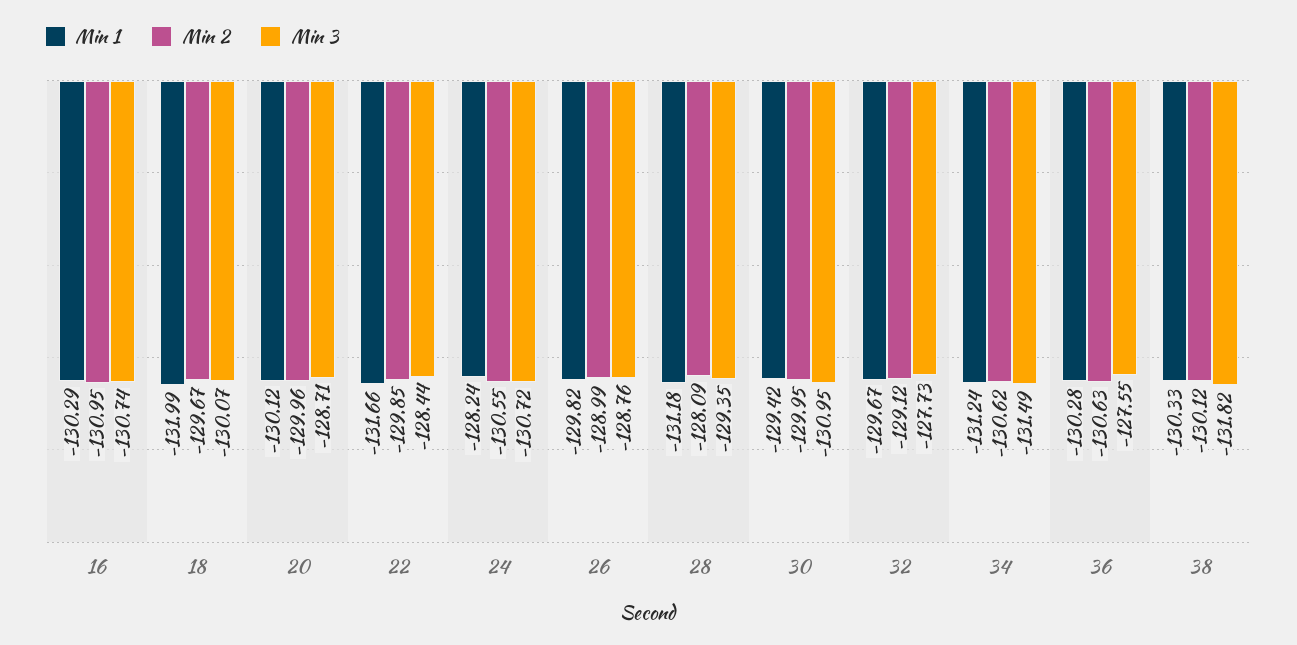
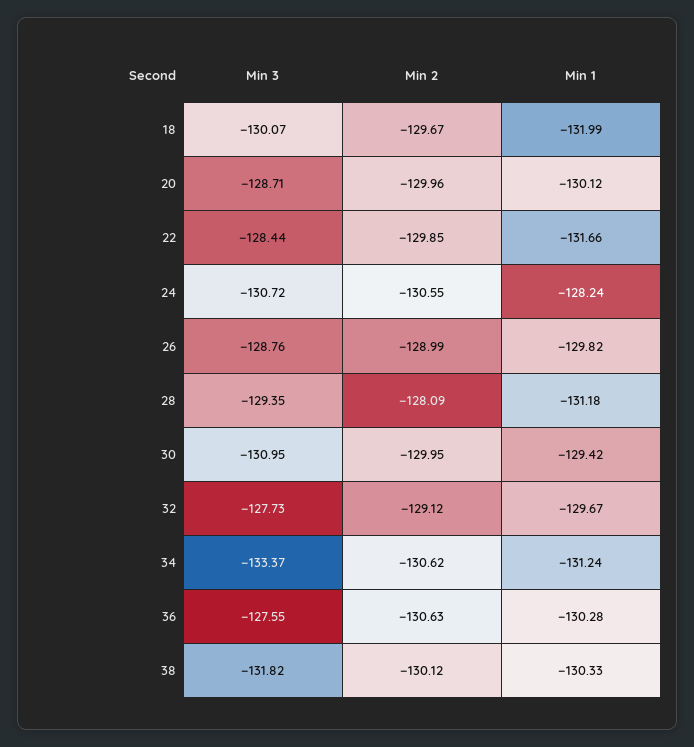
Min 1, 16: -130.29 -> none
Min 2, 16: -130.95 -> none
Min 3, 16: -130.74 -> none
Min 3, 34: -131.49 -> -133.37

